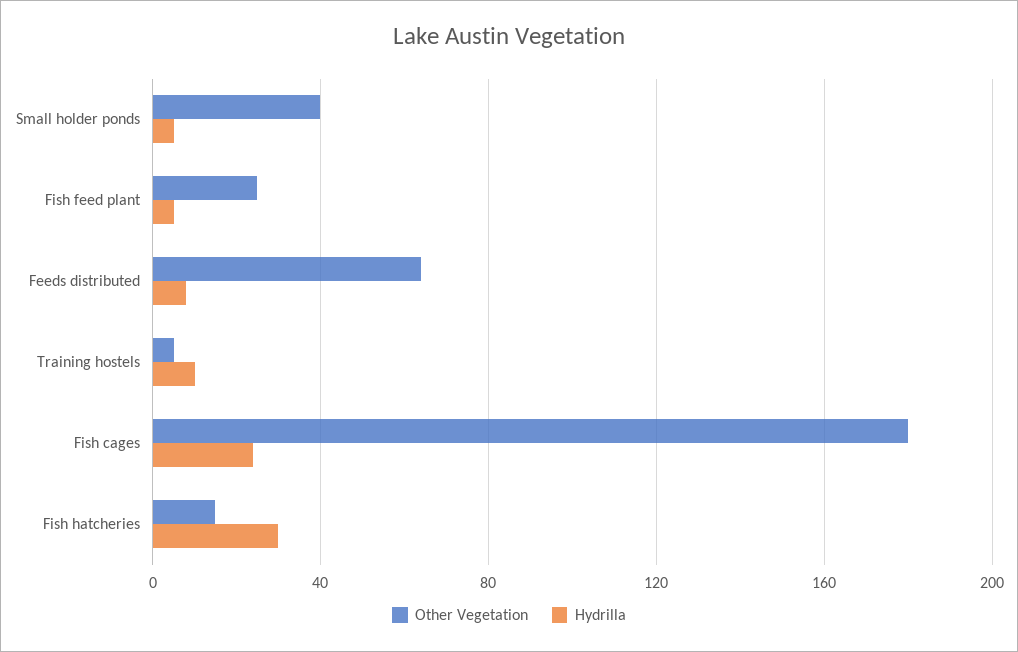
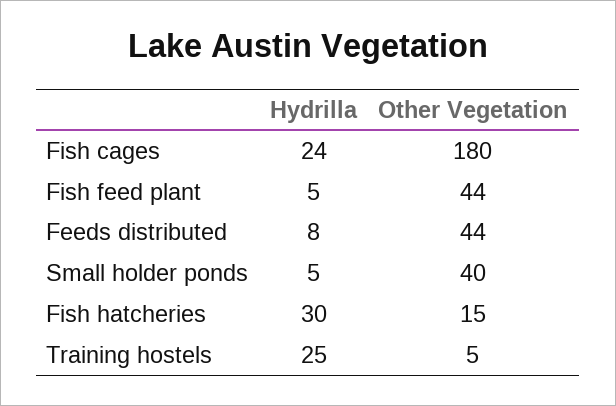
Other Vegetation, Fish feed plant: 25 -> 44
Other Vegetation, Feeds distributed: 65 -> 44
Hydrilla, Training hostels: 10 -> 25

